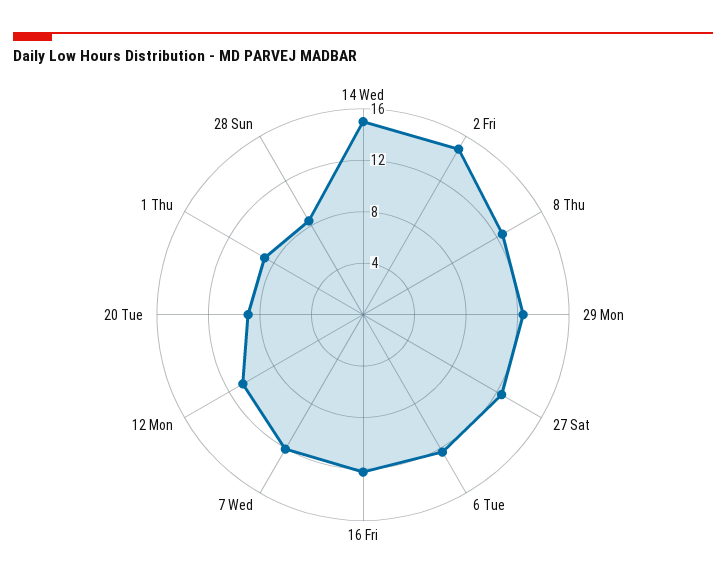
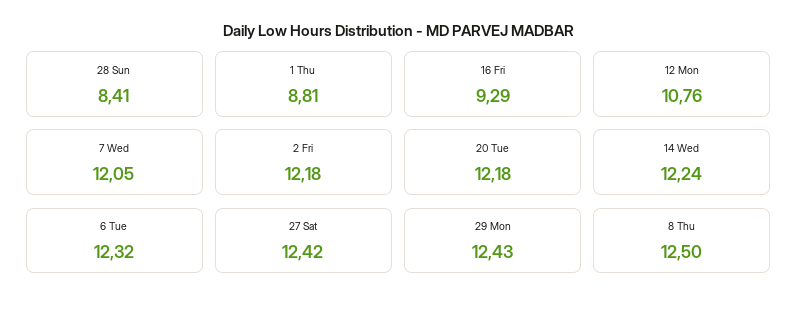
14 Wed: 15 -> 12.24
2 Fri: 15 -> 12.18
16 Fri: 12 -> 9.29
20 Tue: 9 -> 12.18

